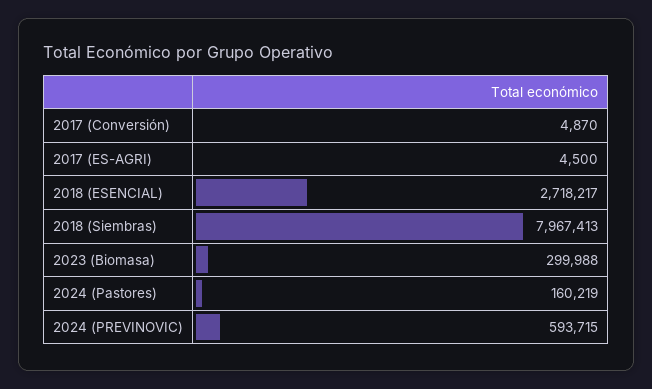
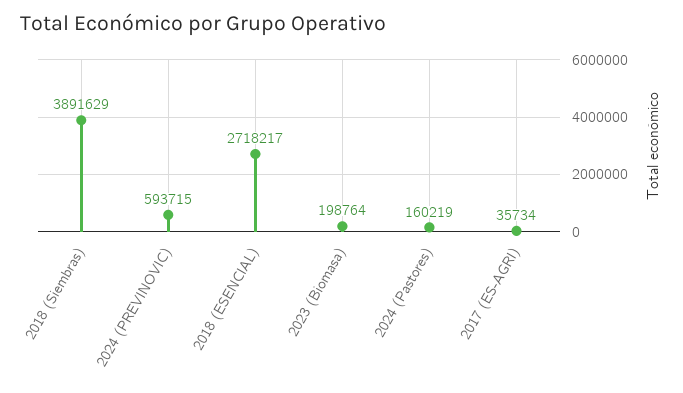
2017 (Conversión): 4870 -> none
2017 (ES-AGRI): 4500 -> 35734
2018 (Siembras): 7967413 -> 3891629
2023 (Biomasa): 299988 -> 198764

